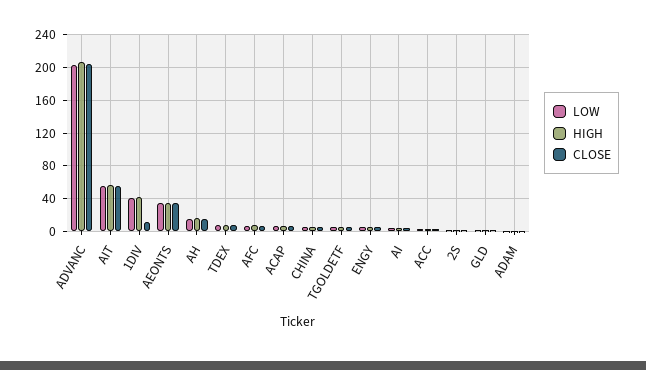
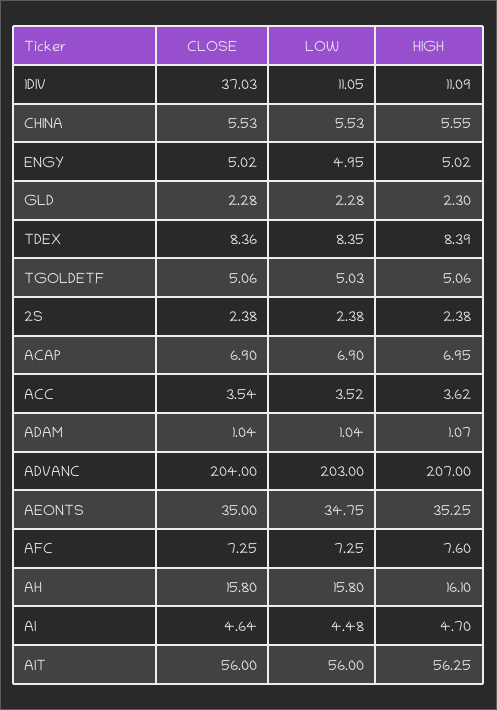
LOW, 1DIV: 40 -> 11.05
HIGH, 1DIV: 40 -> 11.09
CLOSE, 1DIV: 10 -> 37.03

